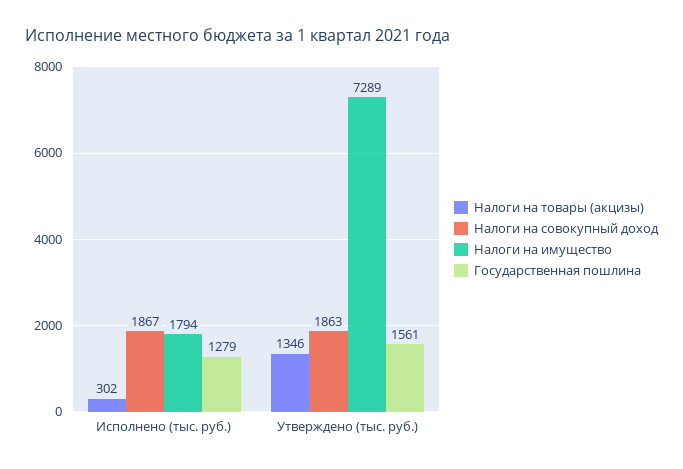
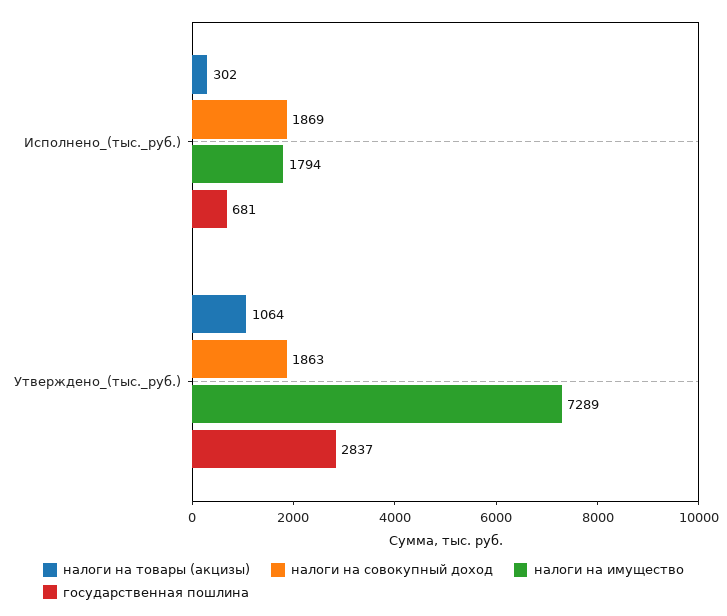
Налоги на совокупный доход, Исполнено (тыс. руб.): 1867 -> 1869
Государственная пошлина, Исполнено (тыс. руб.): 1279 -> 681
Налоги на товары (акцизы), Утверждено (тыс. руб.): 1346 -> 1064
Государственная пошлина, Утверждено (тыс. руб.): 1561 -> 2837

